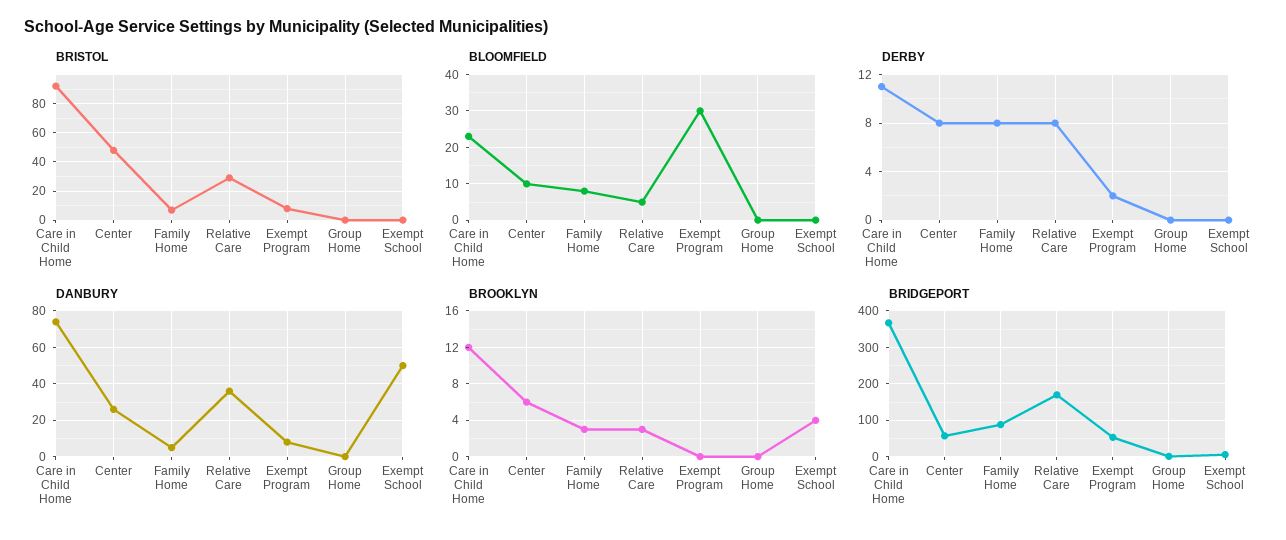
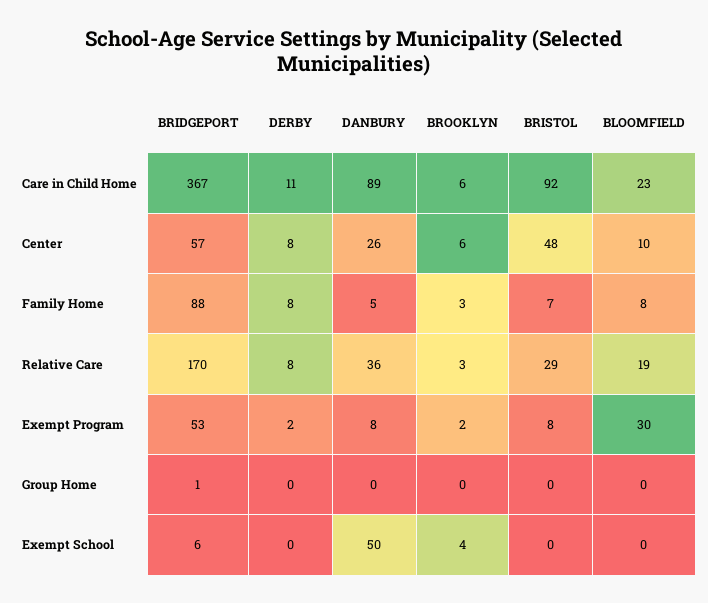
BLOOMFIELD, Relative Care: 5 -> 19
DANBURY, Care in Child Home: 75 -> 89
BROOKLYN, Care in Child Home: 12 -> 6
BROOKLYN, Exempt Program: 0 -> 2

